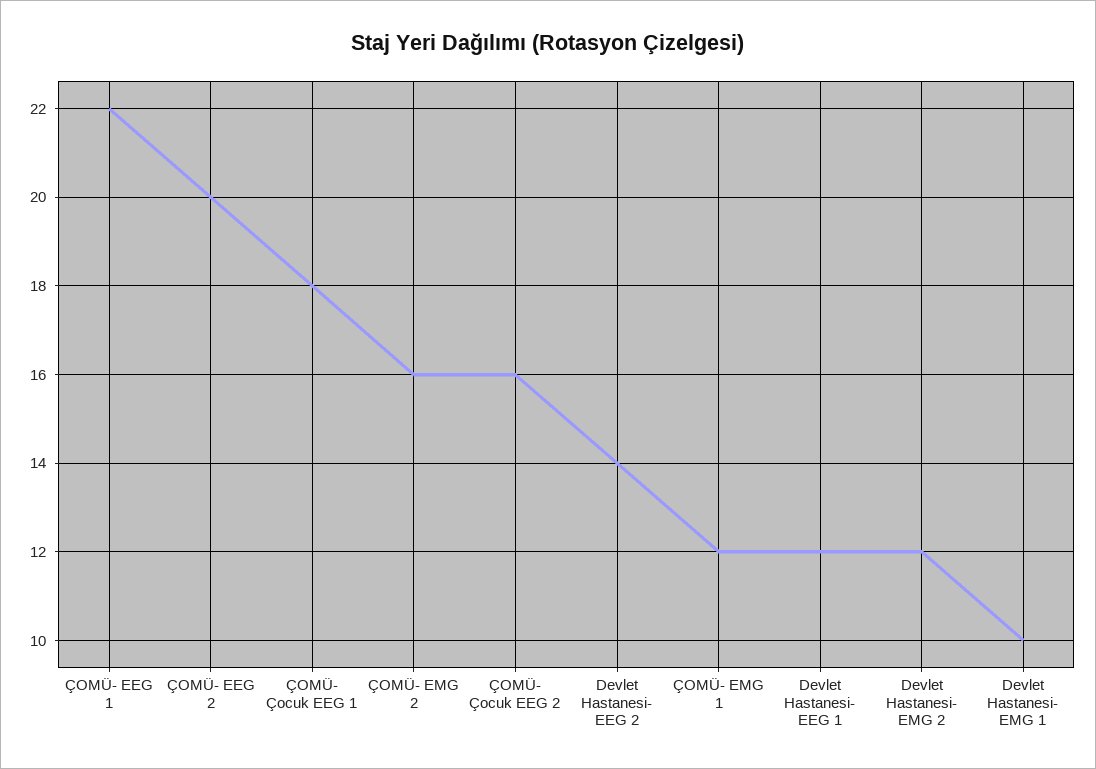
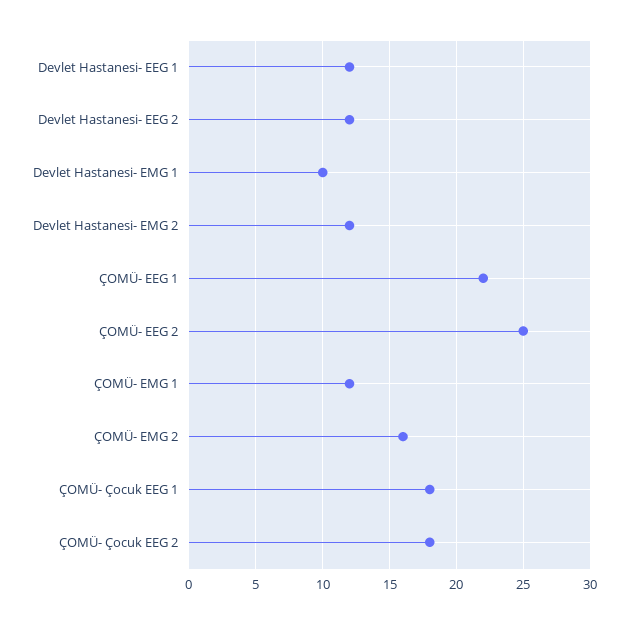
ÇOMÜ- EEG 2: 20 -> 25
ÇOMÜ- Çocuk EEG 2: 16 -> 18
Devlet Hastanesi- EEG 2: 14 -> 12

